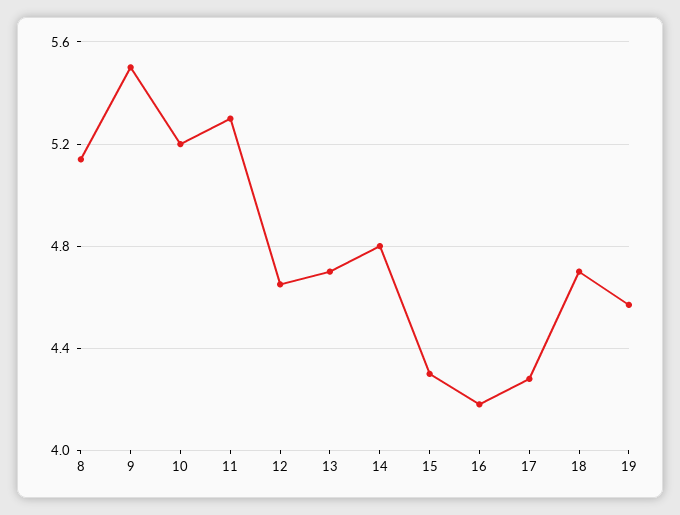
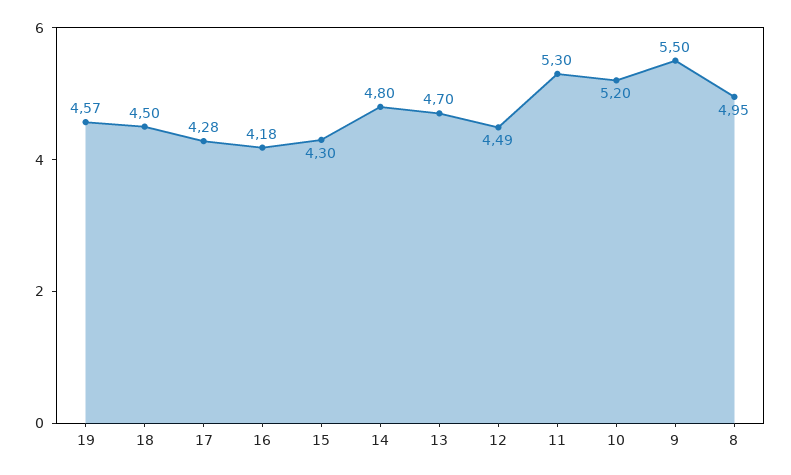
8: 5.15 -> 4.95
12: 4.65 -> 4.49
18: 4.7 -> 4.5

